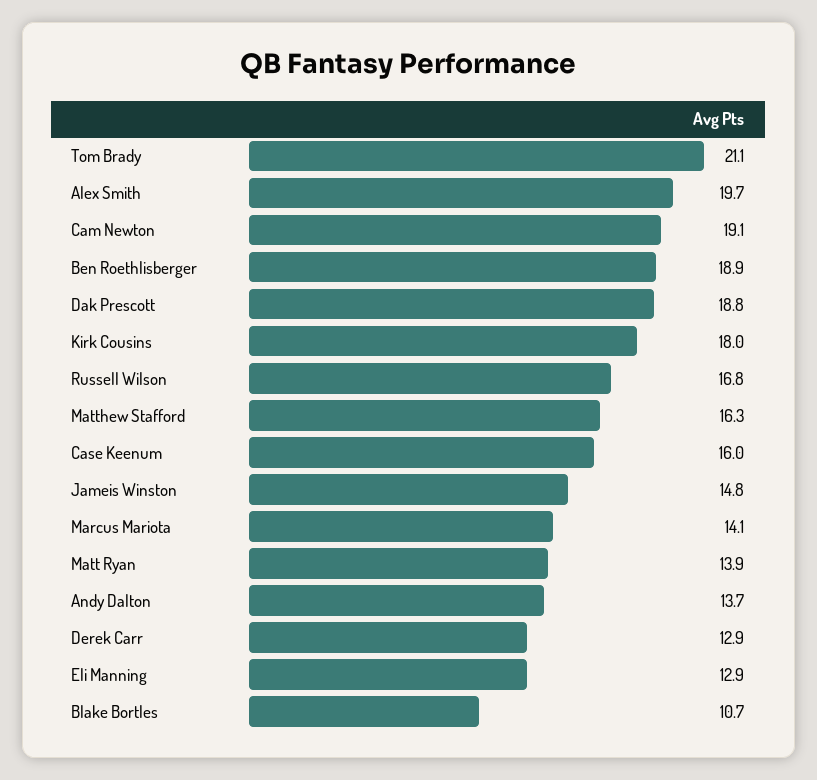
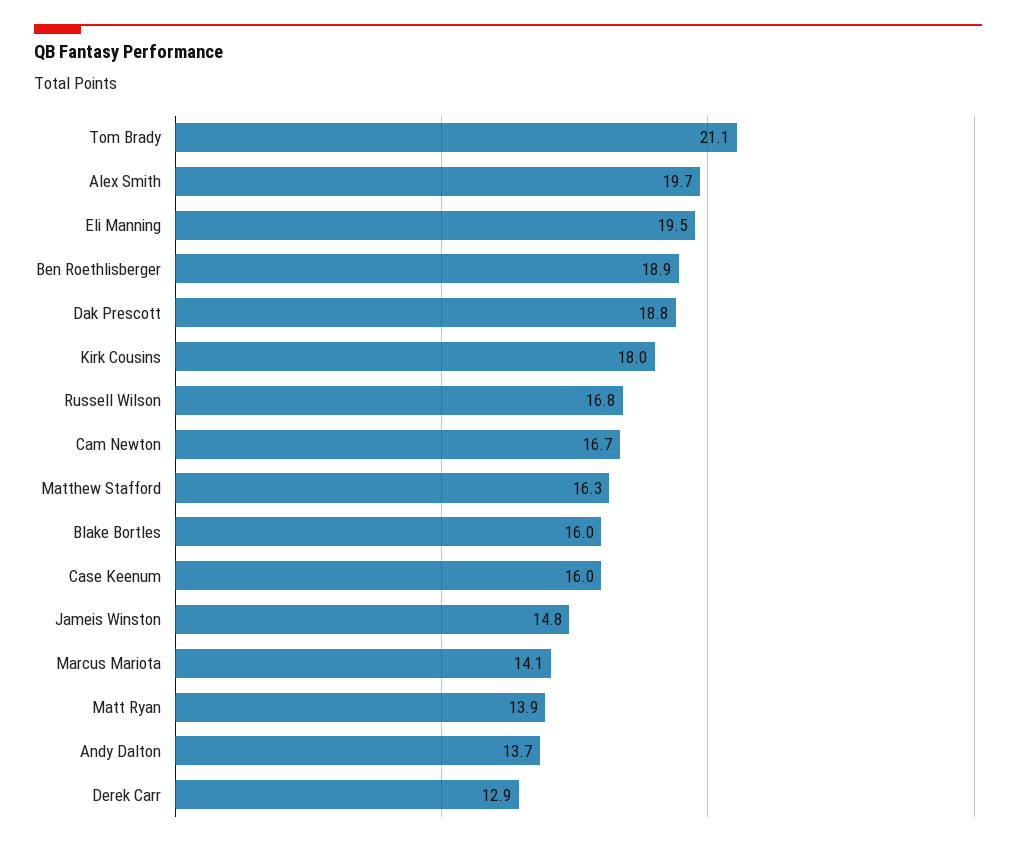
Cam Newton: 19.1 -> 16.7
Eli Manning: 12.9 -> 19.5
Blake Bortles: 10.7 -> 16

